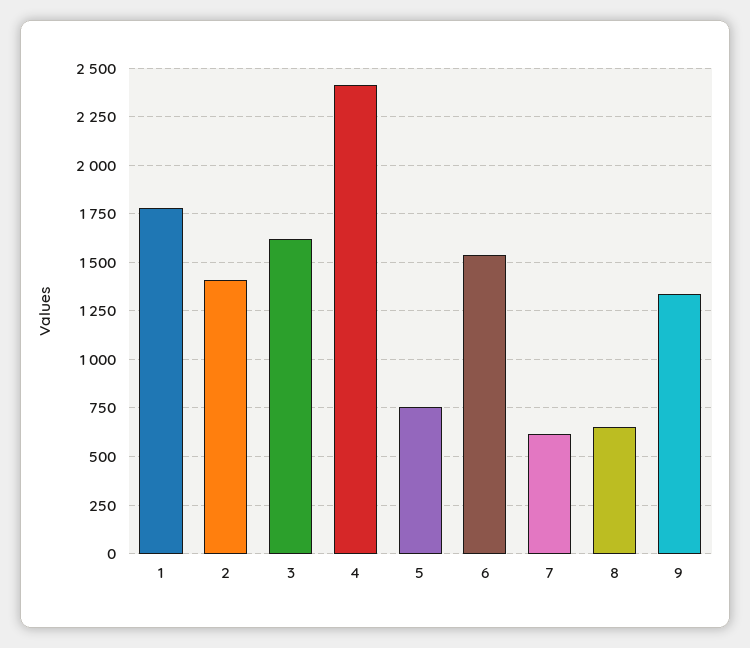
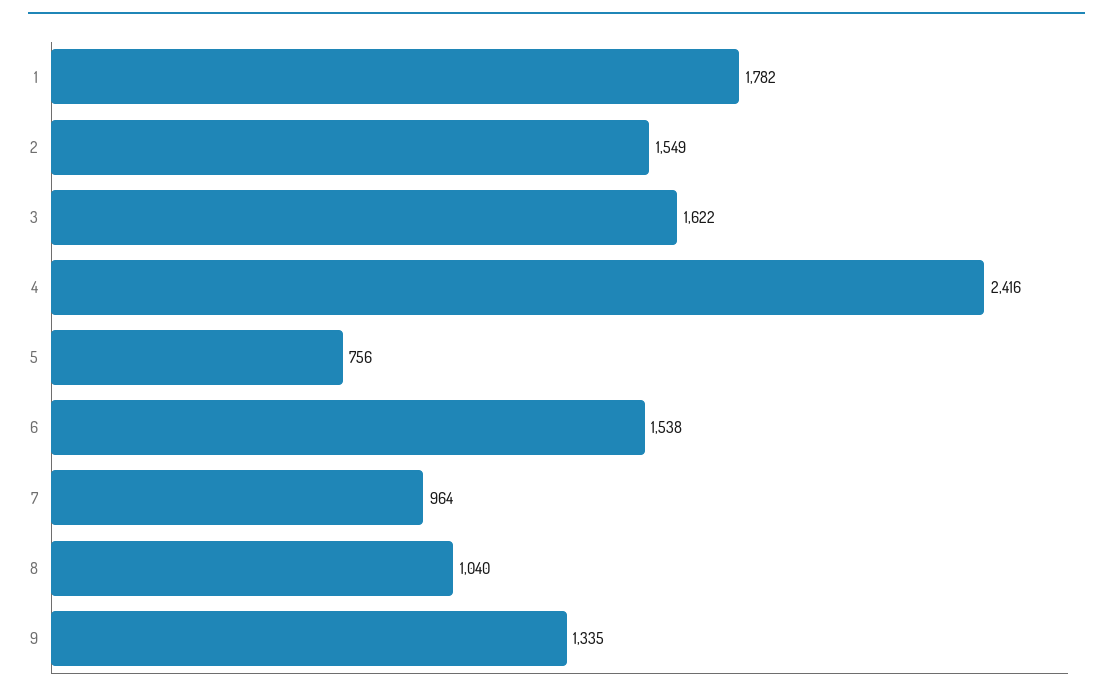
2: 1400 -> 1549
7: 600 -> 964
8: 650 -> 1040

